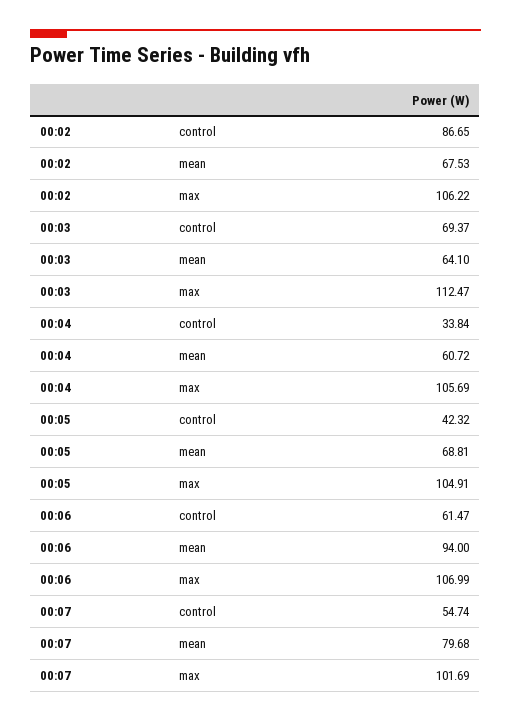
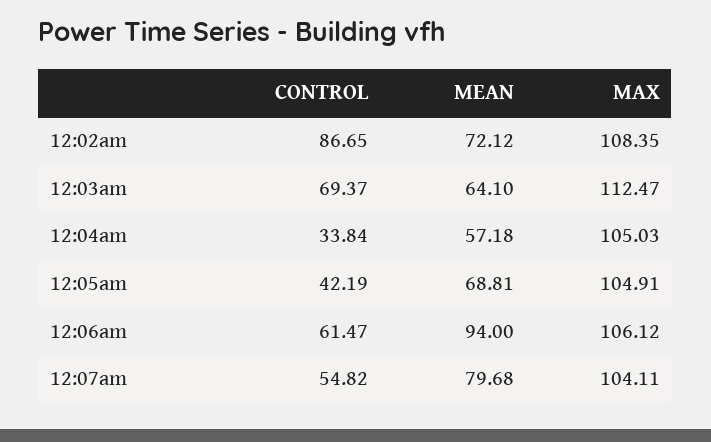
00:02, mean: 67.53 -> 72.12
00:02, max: 106.22 -> 108.35
00:04, mean: 60.72 -> 57.18
00:04, max: 105.69 -> 105.03
00:05, control: 42.32 -> 42.19
00:06, max: 106.99 -> 106.12
00:07, control: 54.74 -> 54.82
00:07, max: 101.69 -> 104.11

